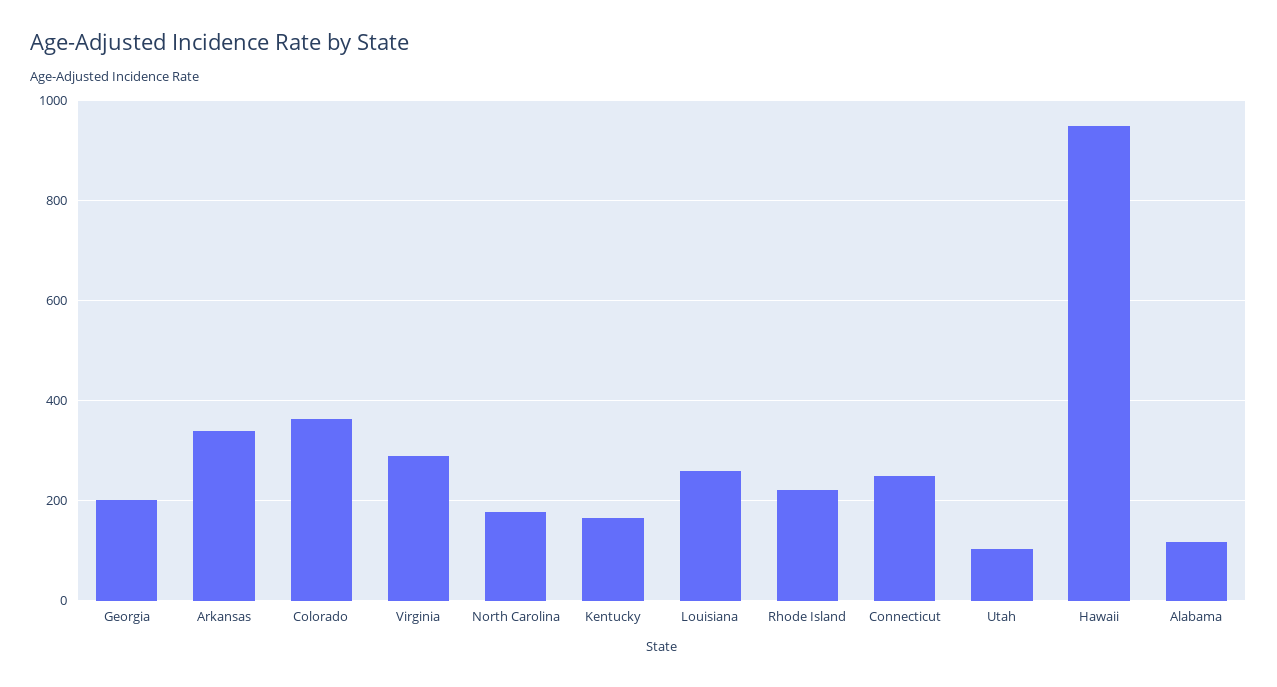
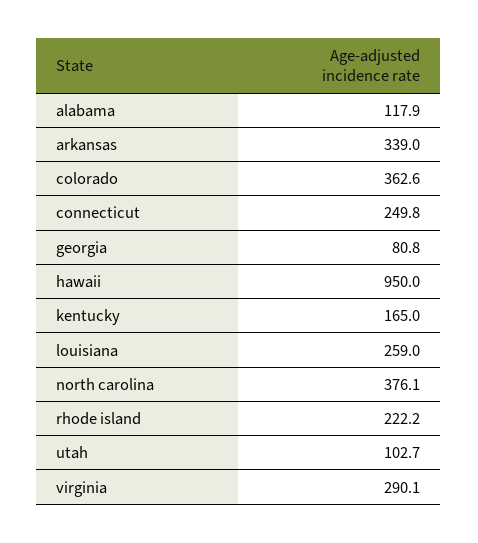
Georgia: 200 -> 80.8
North Carolina: 180 -> 376.1

